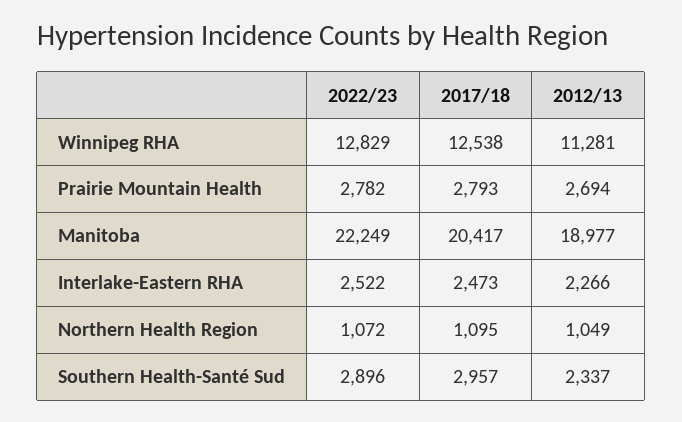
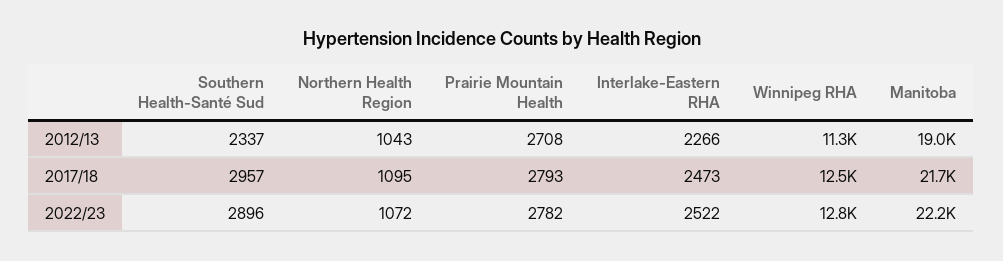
2012/13, Prairie Mountain Health: 2694 -> 2708
2017/18, Manitoba: 20417 -> 21700
2012/13, Northern Health Region: 1049 -> 1043

